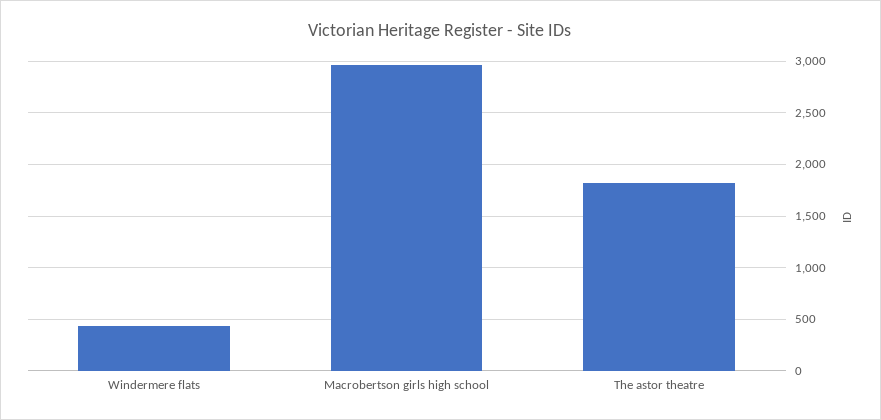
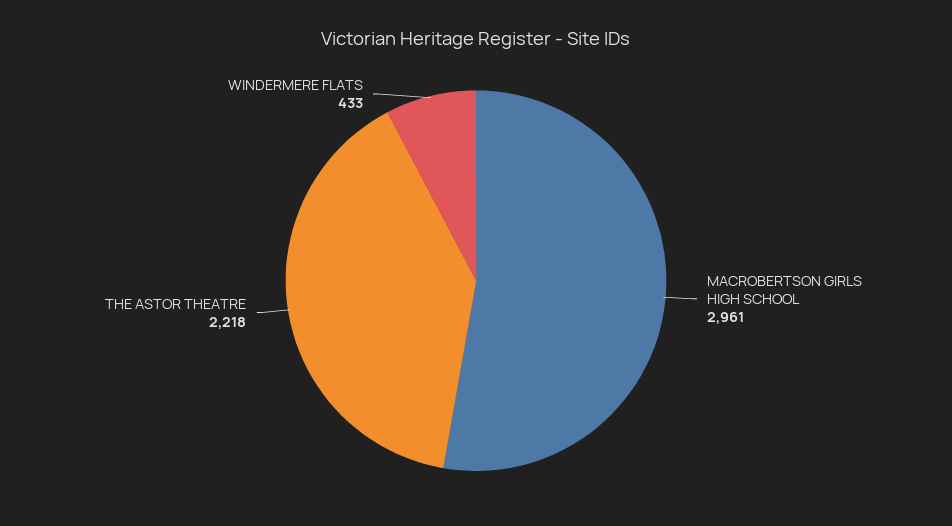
The astor theatre: 1800 -> 2218

